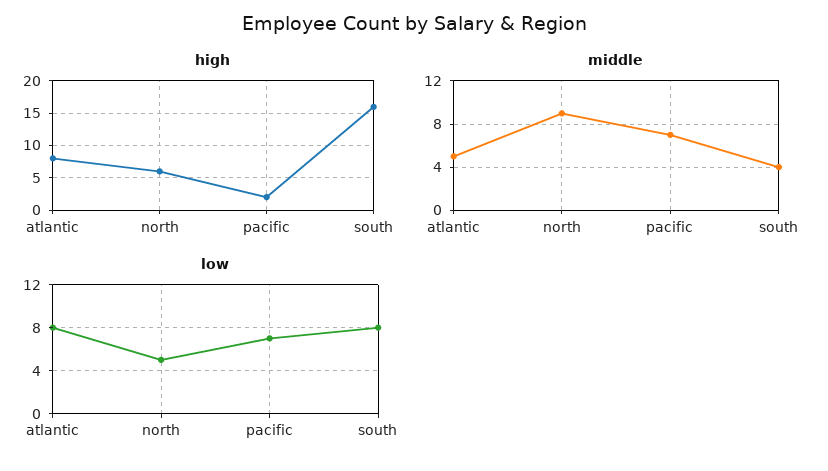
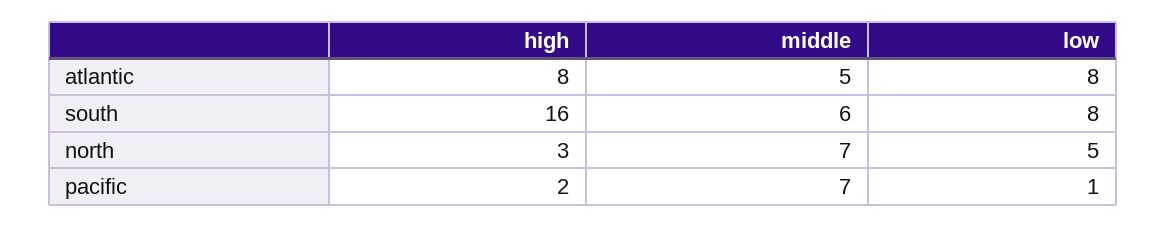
high, north: 6 -> 3
middle, north: 9 -> 7
middle, south: 4 -> 6
low, pacific: 7 -> 1

